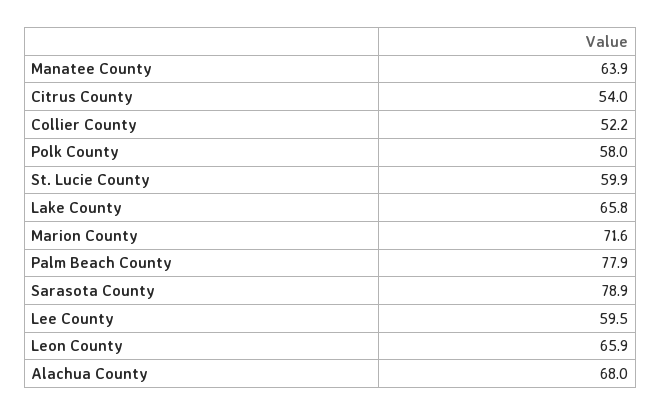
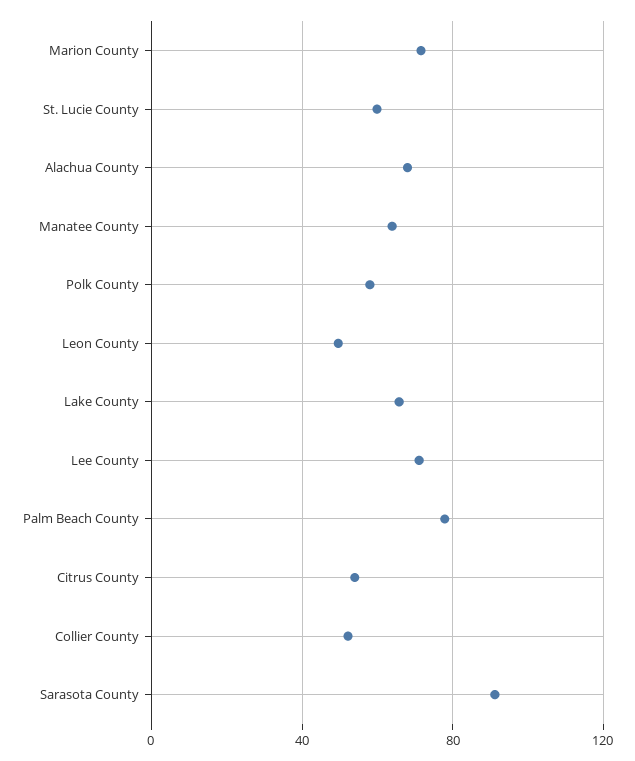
Sarasota County: 78.9 -> 90
Lee County: 59.5 -> 70
Leon County: 65.9 -> 50

